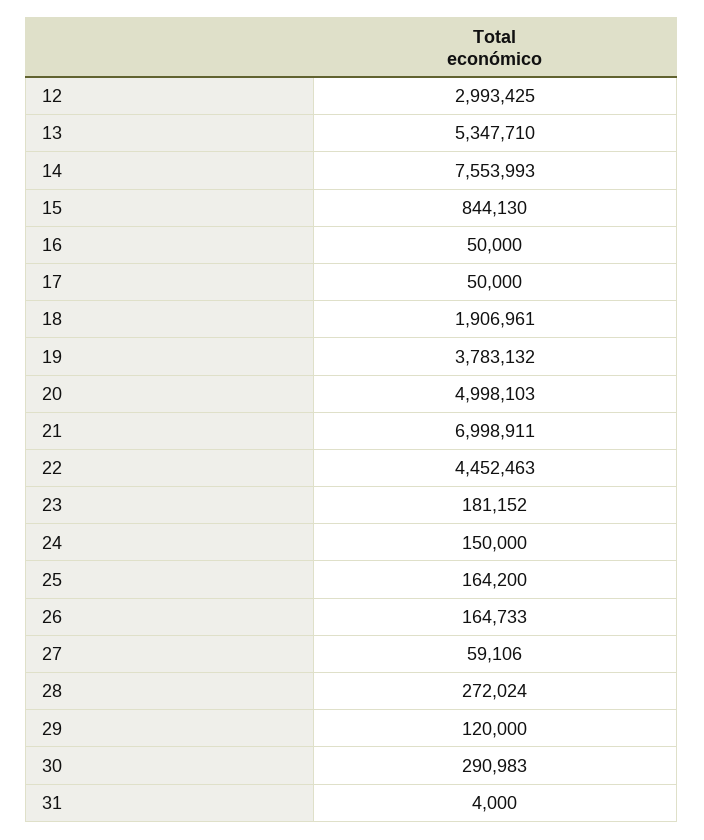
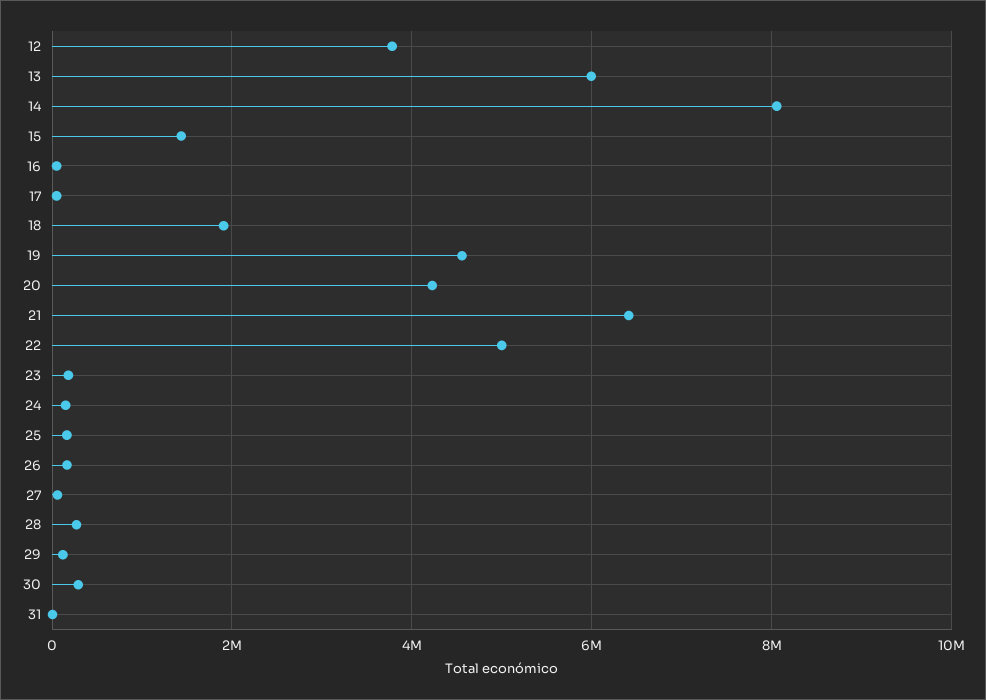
12: 2993425 -> 3800000
13: 5347710 -> 6000000
14: 7553993 -> 8000000
15: 844130 -> 1400000
19: 3783132 -> 4600000
20: 4998103 -> 4200000
21: 6998911 -> 6400000
22: 4452463 -> 5000000

